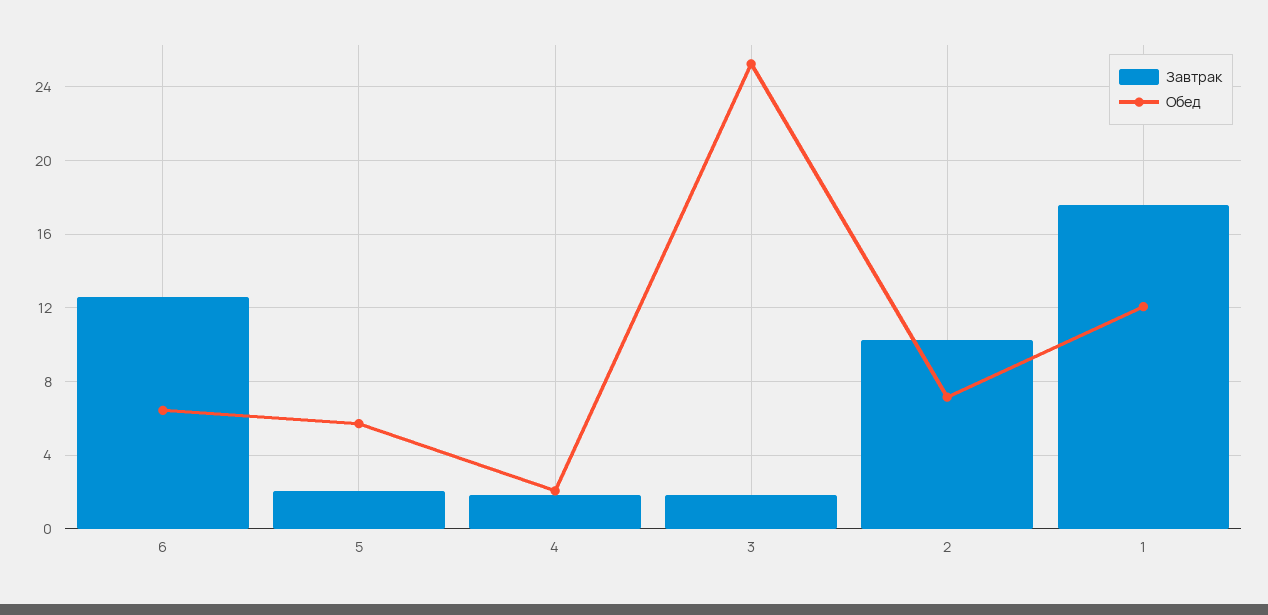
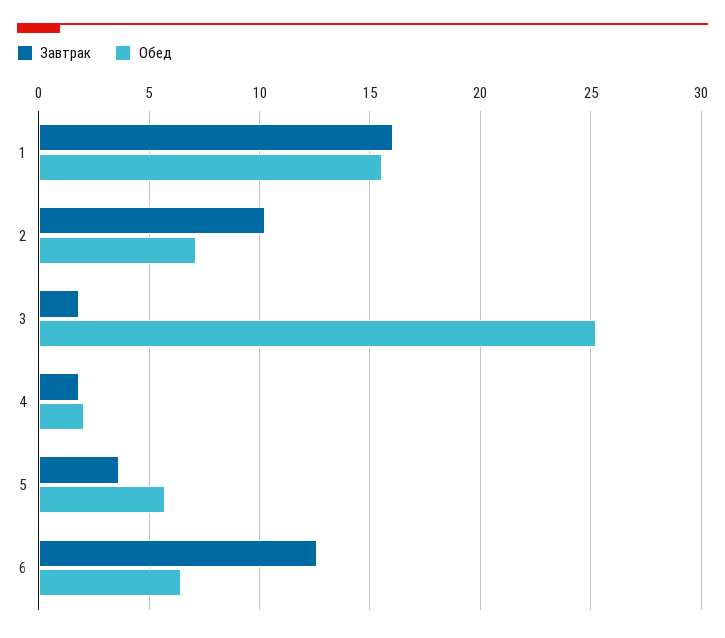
Завтрак, 5: 2 -> 3.5
Завтрак, 1: 17.5 -> 16
Обед, 1: 12 -> 15.5

